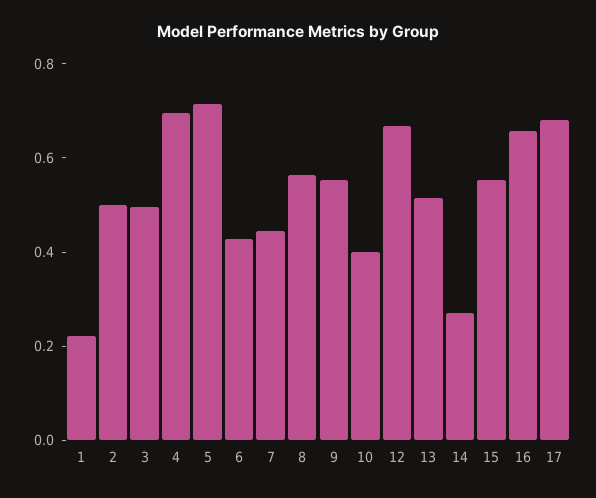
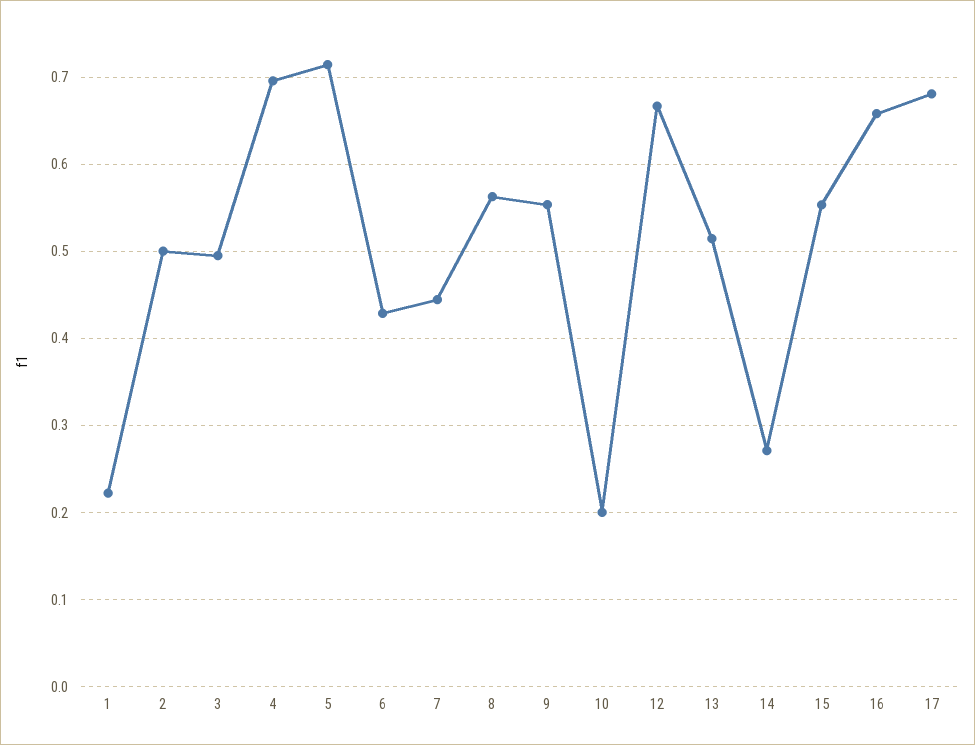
10: 0.4 -> 0.2

